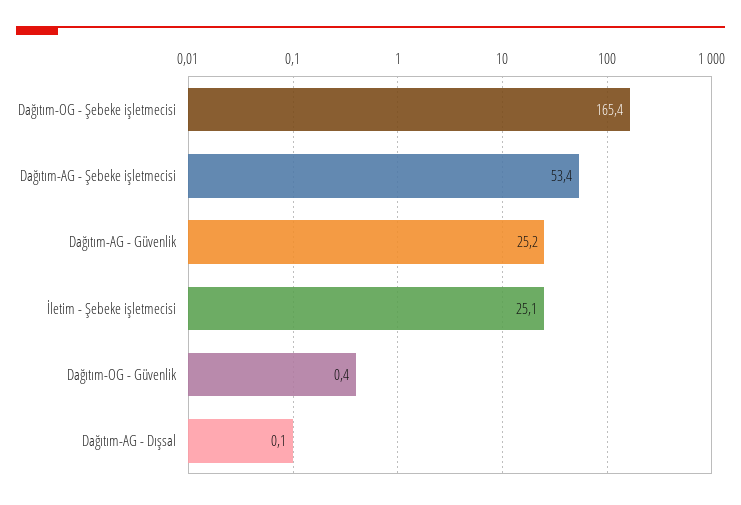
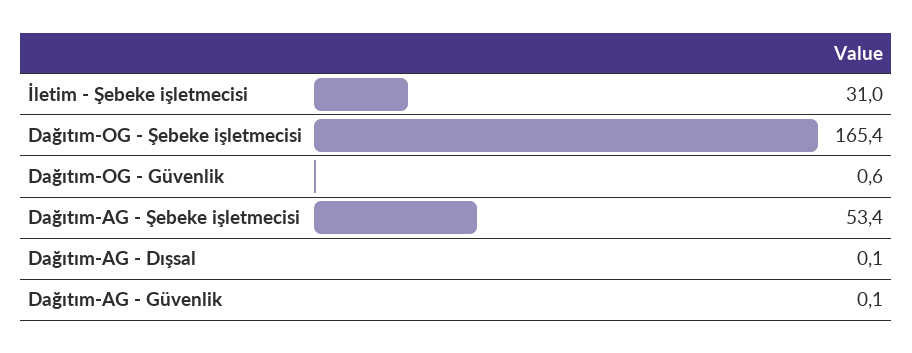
Dağıtım-AG - Güvenlik: 25.2 -> 0.1
İletim - Şebeke işletmecisi: 25.1 -> 31
Dağıtım-OG - Güvenlik: 0.4 -> 0.6

